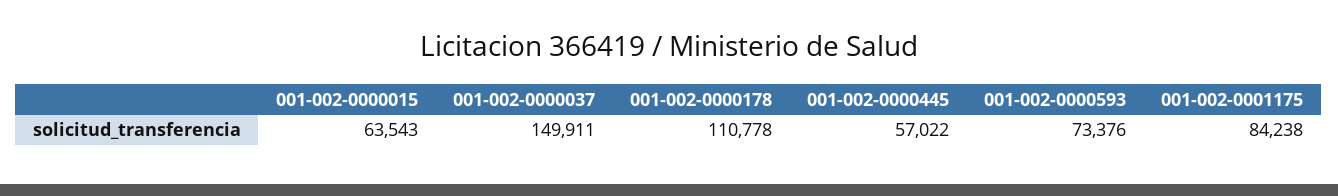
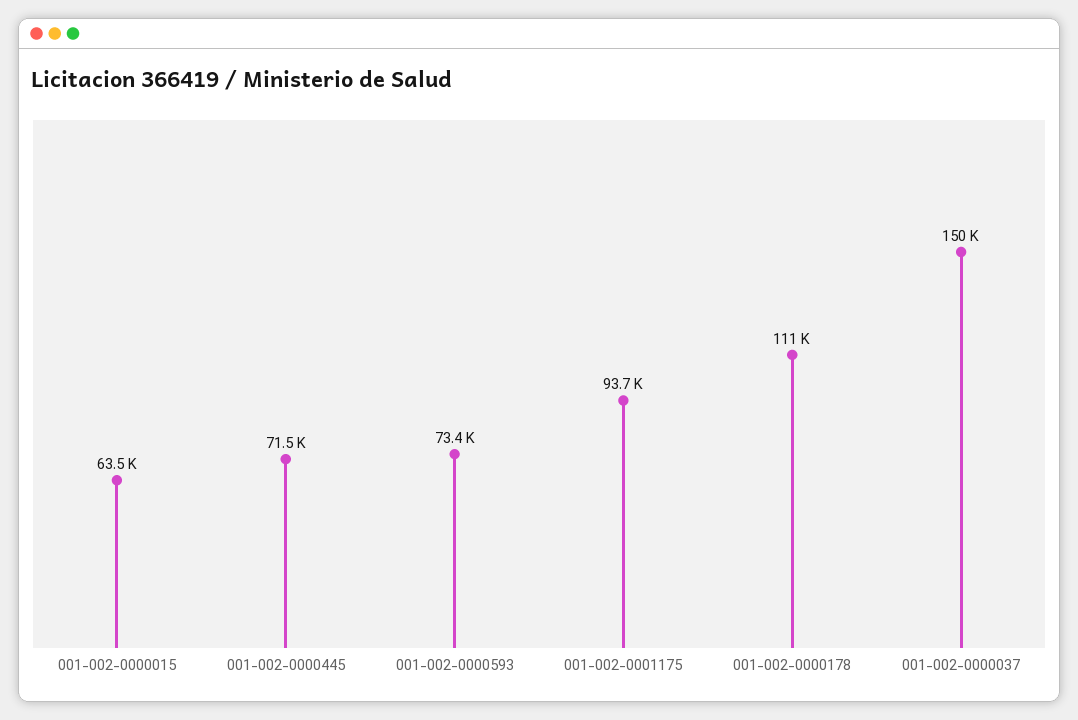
001-002-0000445: 57022 -> 71500
001-002-0001175: 84238 -> 93700

